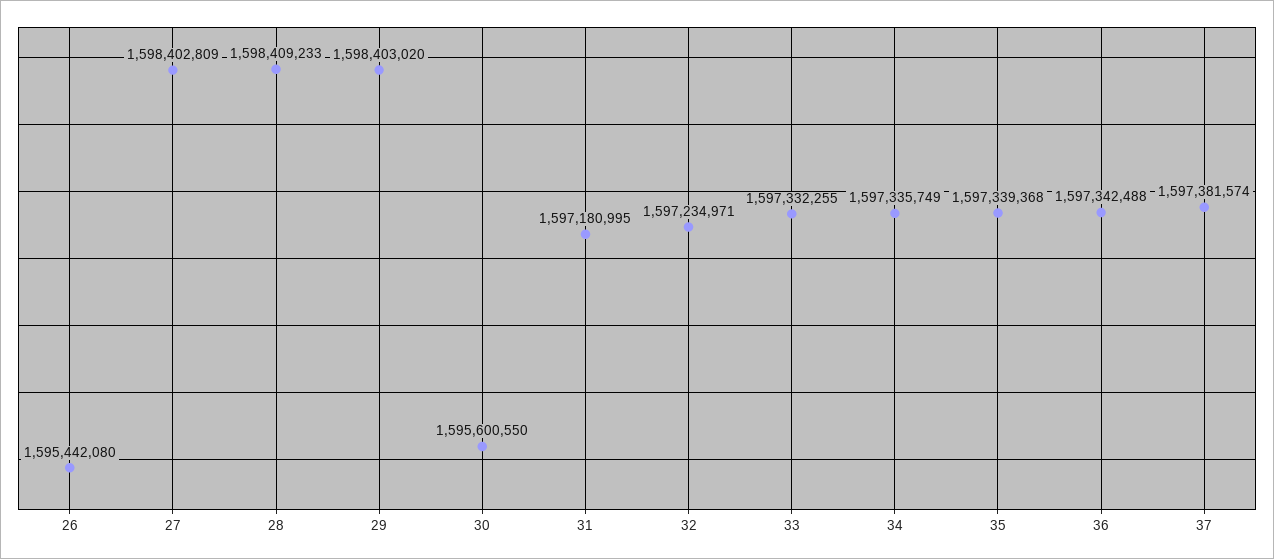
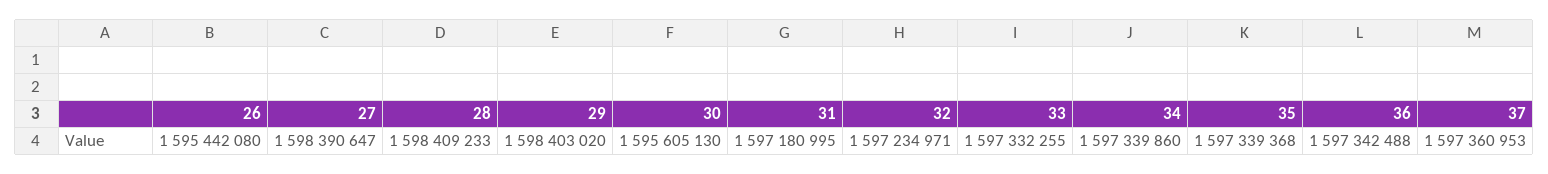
27: 1598402809 -> 1598390647
30: 1595600550 -> 1595605130
34: 1597335749 -> 1597339860
37: 1597381574 -> 1597360953

